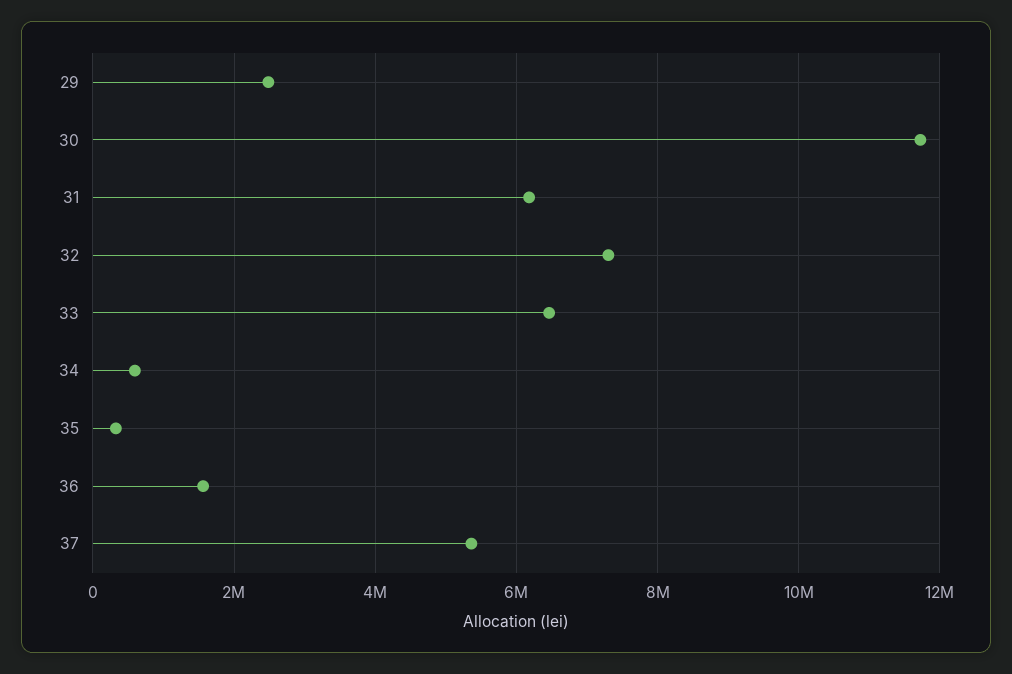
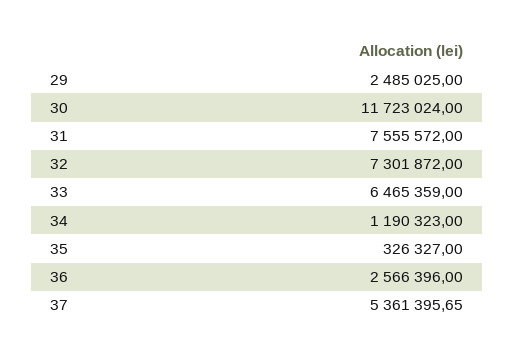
31: 6200000 -> 7555572
34: 600000 -> 1190323
36: 1600000 -> 2566396

